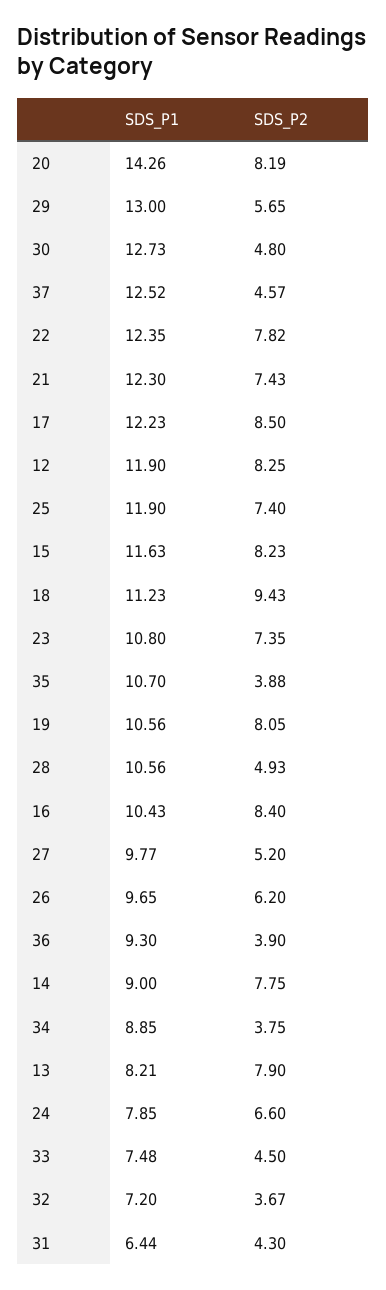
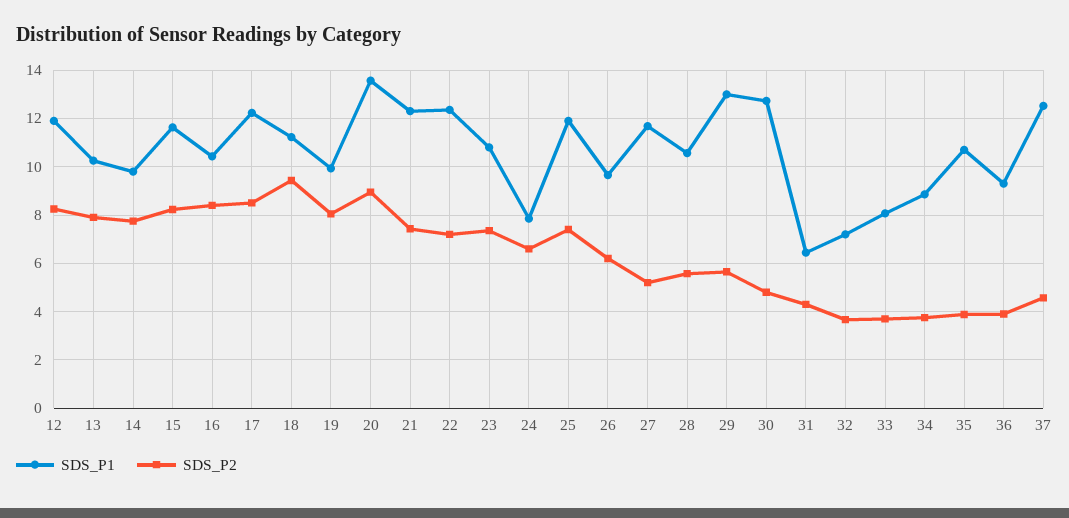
SDS_P1, 20: 14.26 -> 13.5
SDS_P2, 20: 8.19 -> 9
SDS_P2, 22: 7.82 -> 7.25
SDS_P1, 19: 10.56 -> 10
SDS_P2, 28: 4.93 -> 5.5
SDS_P1, 27: 9.77 -> 11.75
SDS_P1, 14: 9 -> 9.75
SDS_P1, 13: 8.21 -> 10.25
SDS_P1, 33: 7.48 -> 8
SDS_P2, 33: 4.5 -> 3.75

